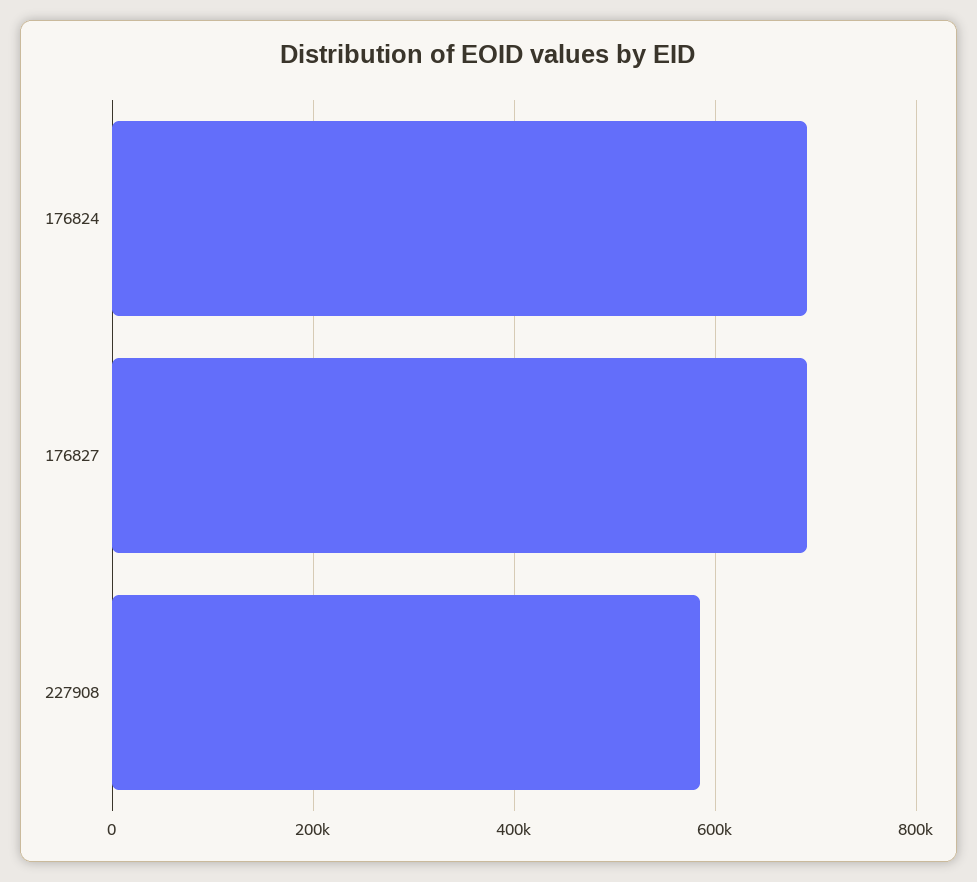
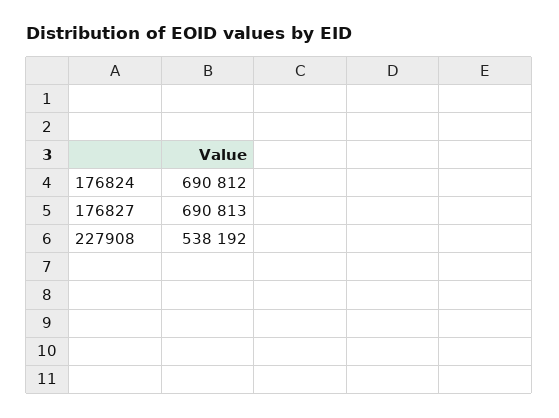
227908: 580000 -> 538192

